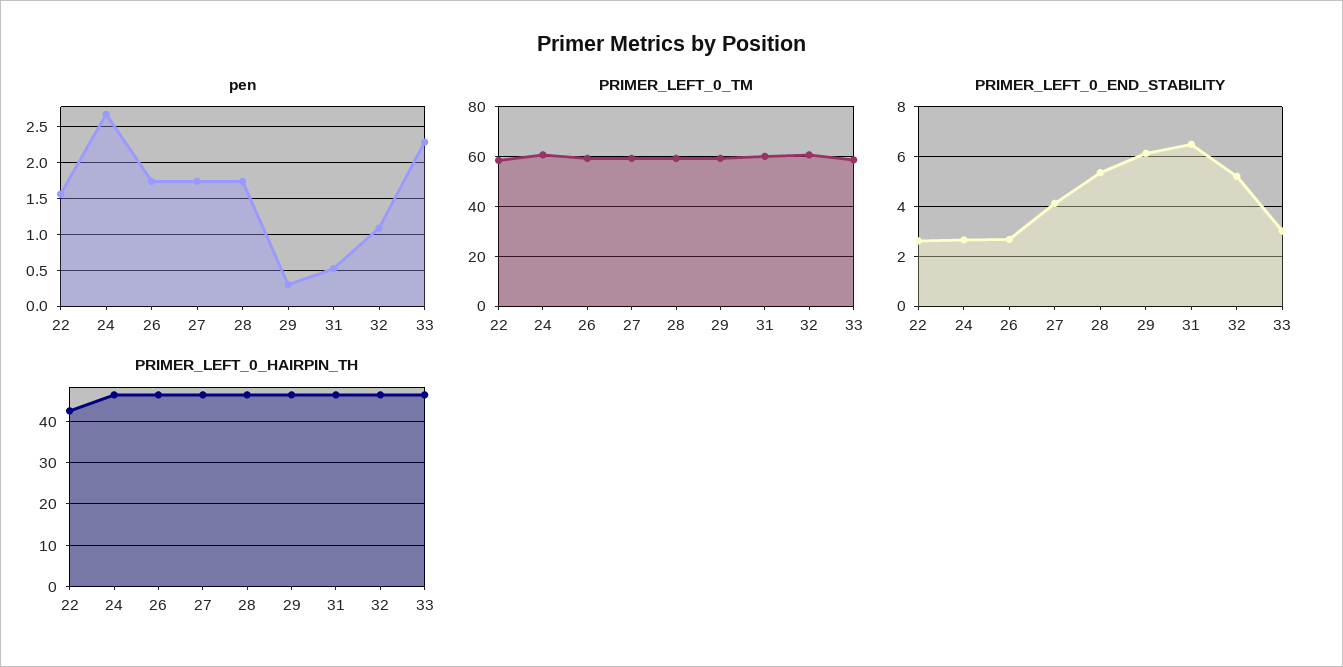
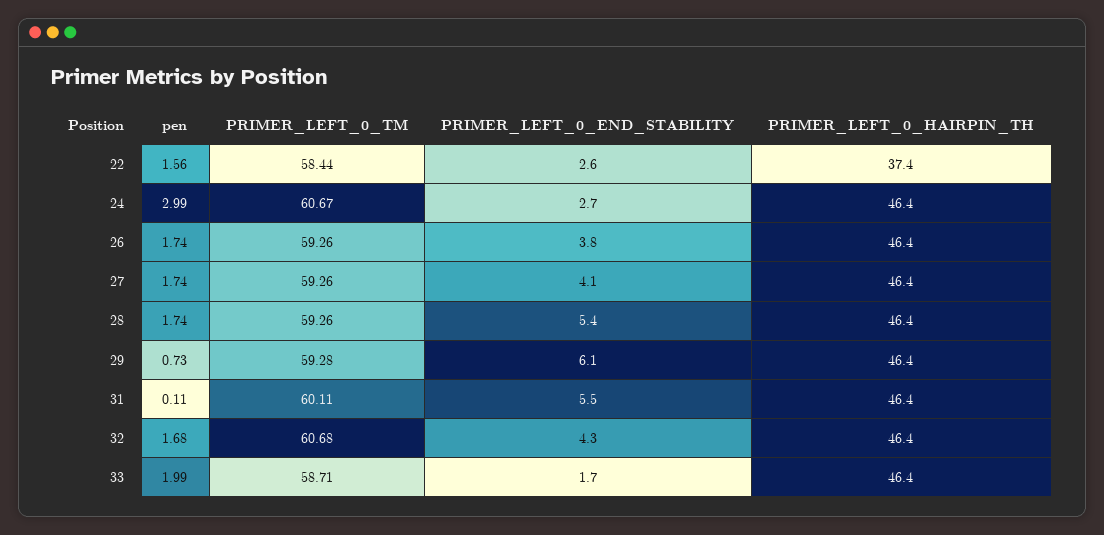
pen, 24: 2.7 -> 2.99
pen, 29: 0.3 -> 0.73
pen, 31: 0.5 -> 0.11
pen, 32: 1.1 -> 1.68
pen, 33: 2.3 -> 1.99
PRIMER_LEFT_0_END_STABILITY, 26: 2.75 -> 3.8
PRIMER_LEFT_0_END_STABILITY, 31: 6.5 -> 5.5
PRIMER_LEFT_0_END_STABILITY, 32: 5.25 -> 4.3
PRIMER_LEFT_0_END_STABILITY, 33: 3 -> 1.7
PRIMER_LEFT_0_HAIRPIN_TH, 22: 42 -> 37.4

